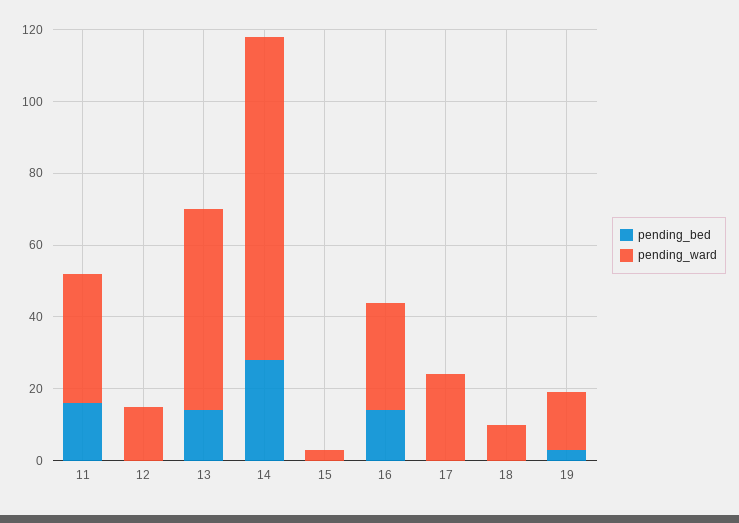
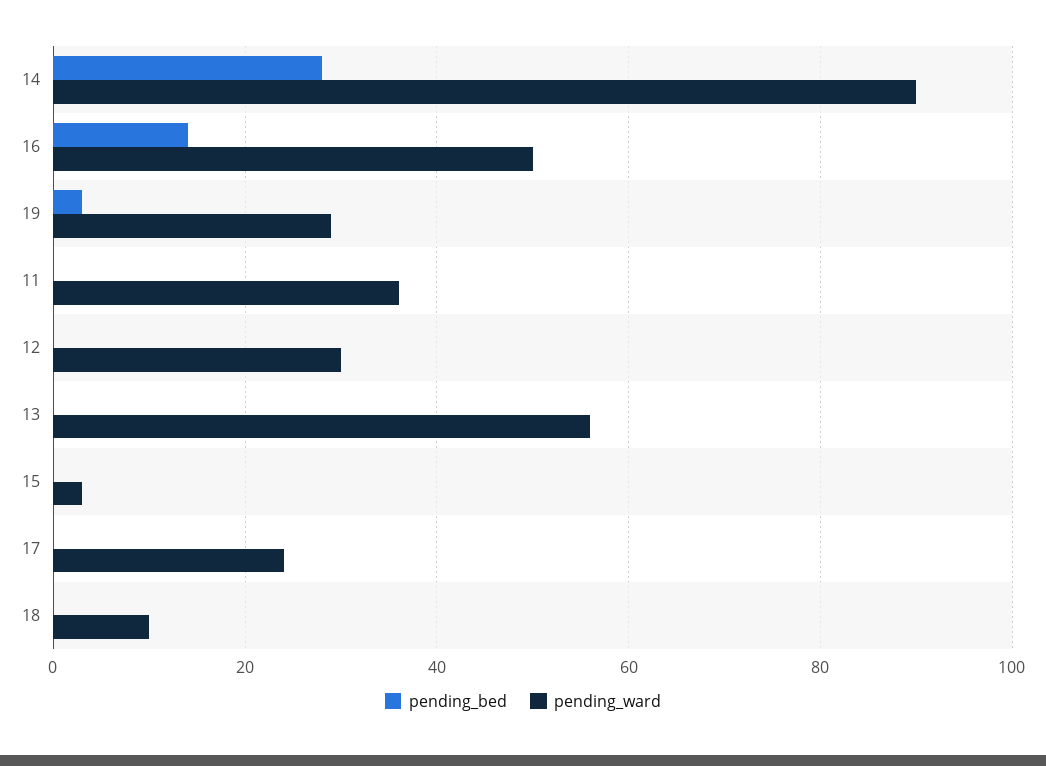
pending_bed, 11: 15 -> 0
pending_ward, 12: 15 -> 30
pending_bed, 13: 15 -> 0
pending_ward, 16: 30 -> 50
pending_ward, 19: 15 -> 30

